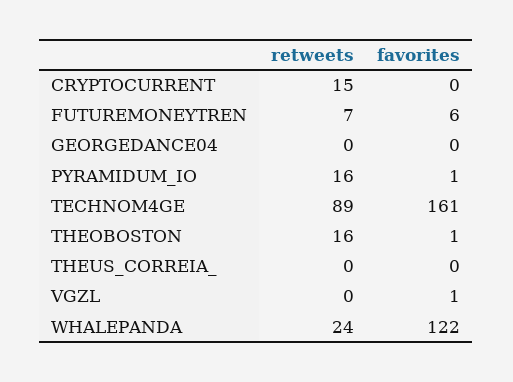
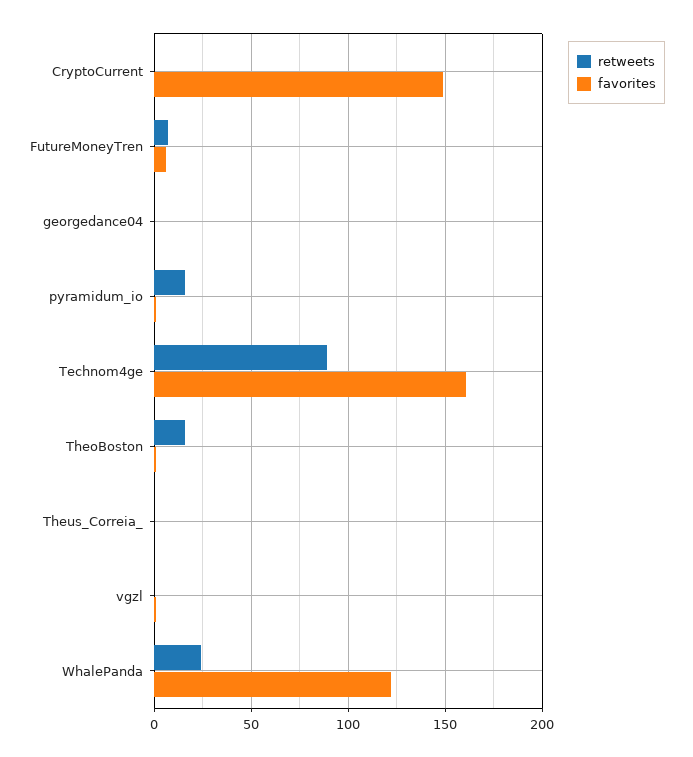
retweets, CRYPTOCURRENT: 15 -> 0
favorites, CRYPTOCURRENT: 0 -> 150

